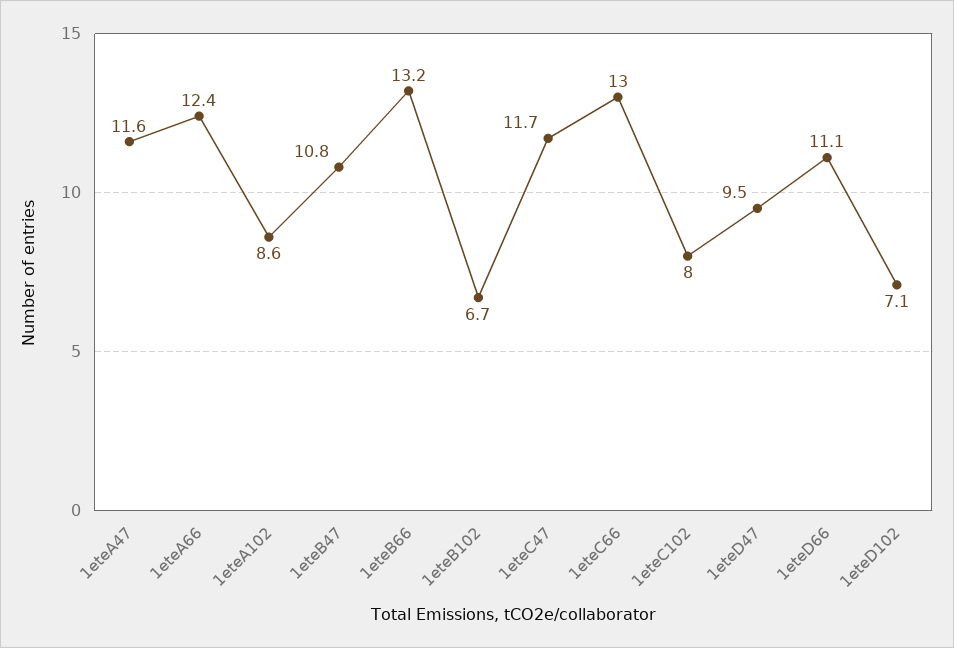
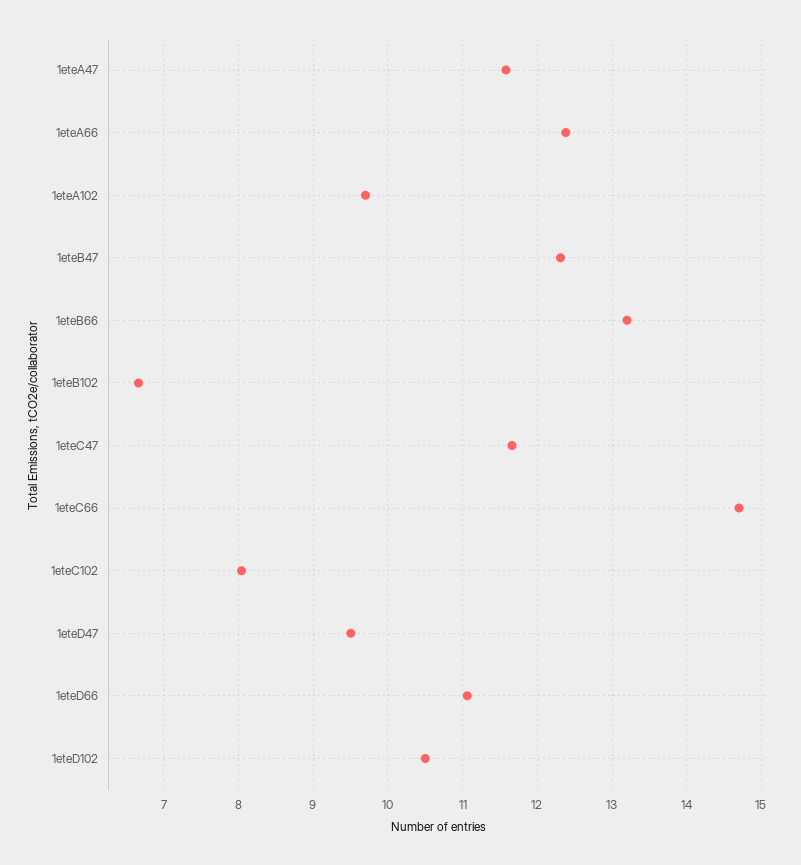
1eteA102: 8.6 -> 9.7
1eteB47: 10.8 -> 12.3
1eteC66: 13 -> 14.7
1eteD102: 7.1 -> 10.5

